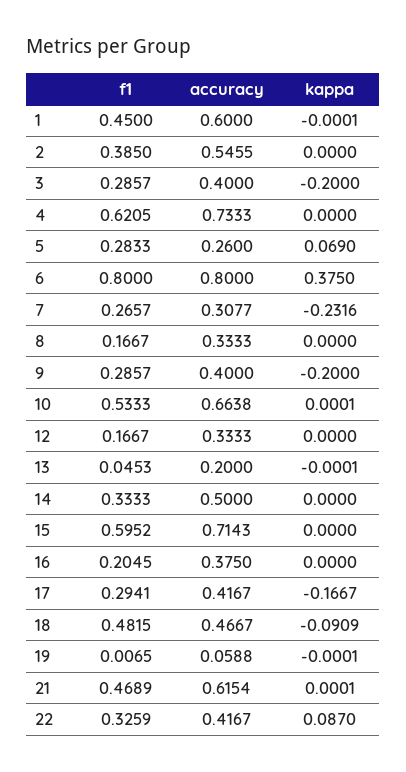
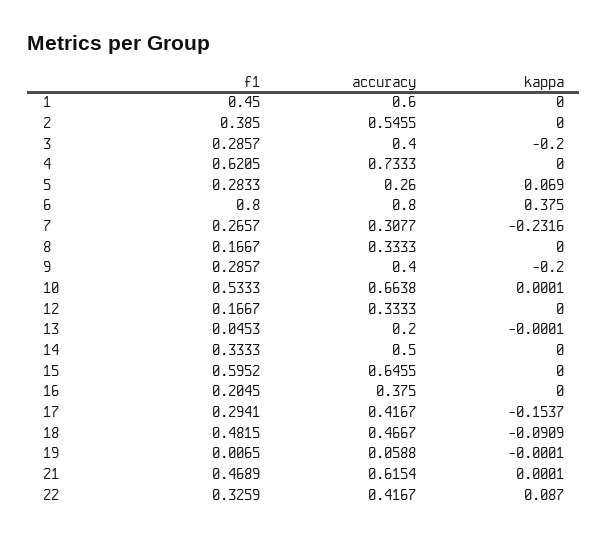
kappa, 1: -0.0001 -> 0
accuracy, 15: 0.7143 -> 0.6455
kappa, 17: -0.1667 -> -0.1537

